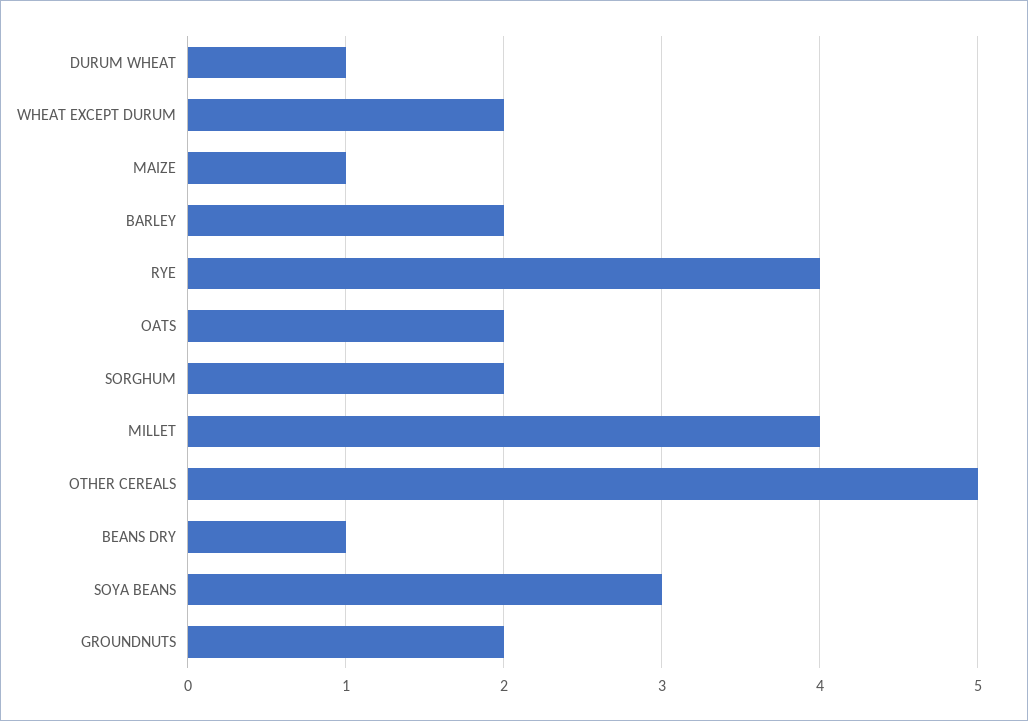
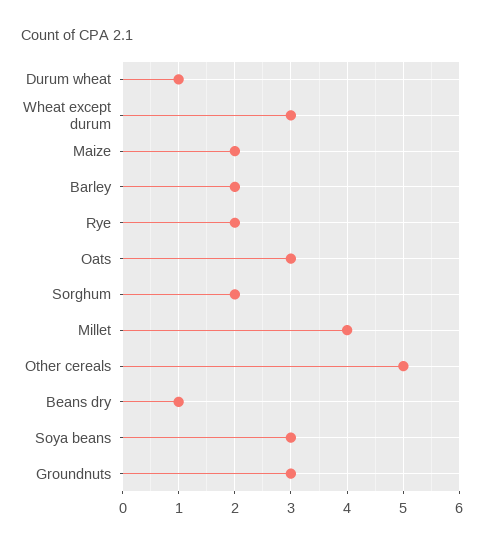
WHEAT EXCEPT DURUM: 2 -> 3
MAIZE: 1 -> 2
RYE: 4 -> 2
OATS: 2 -> 3
GROUNDNUTS: 2 -> 3

